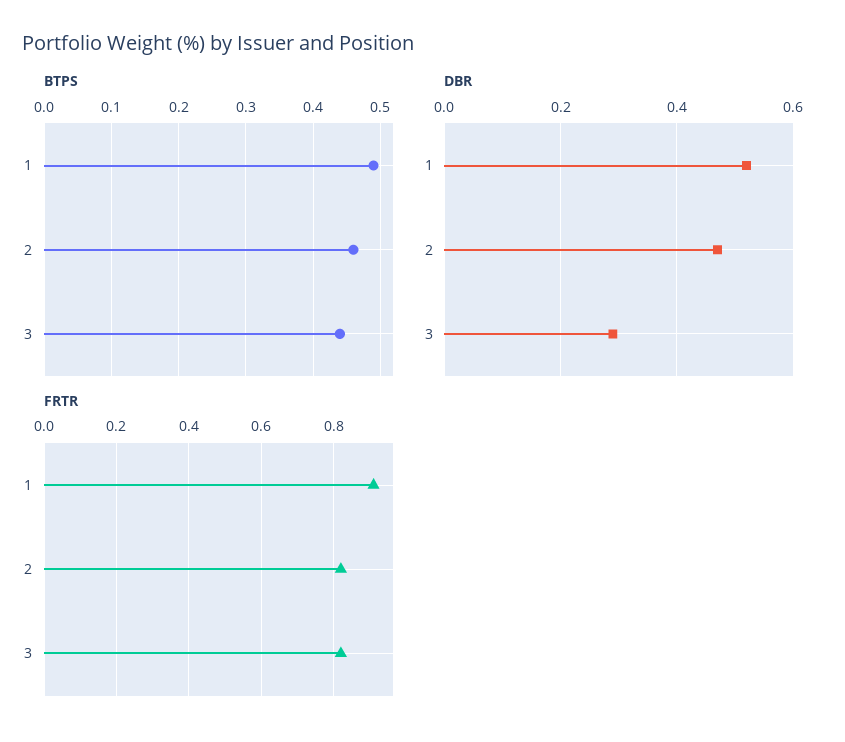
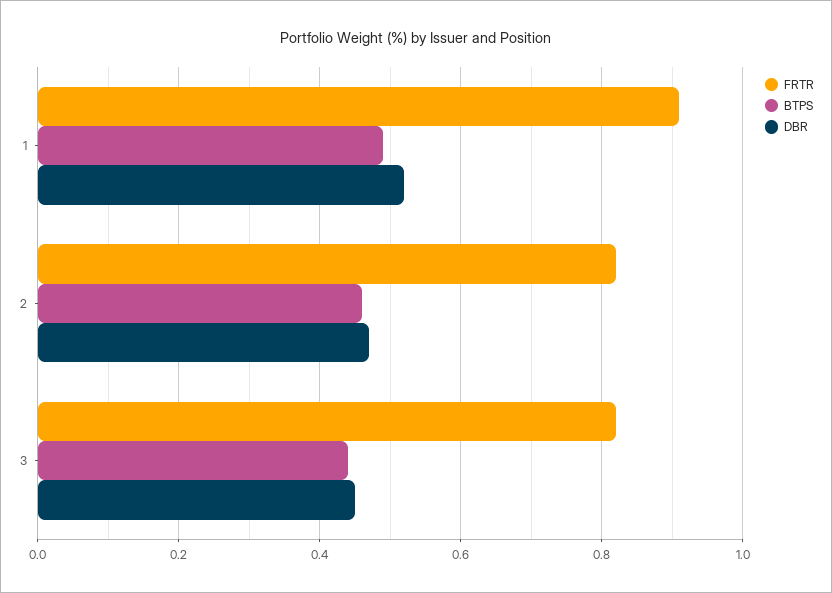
DBR, 3: 0.3 -> 0.45

